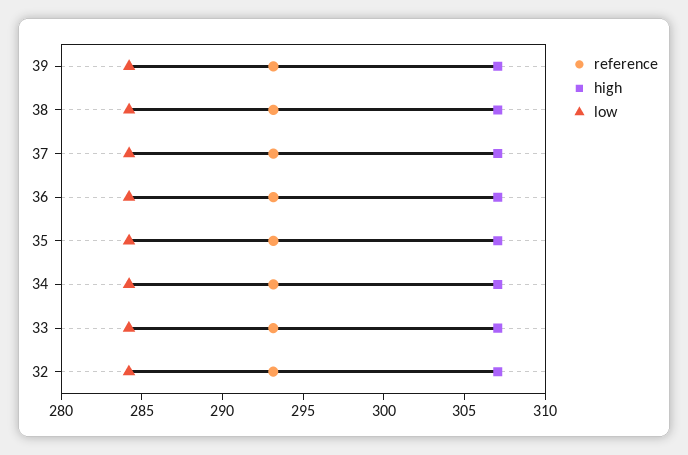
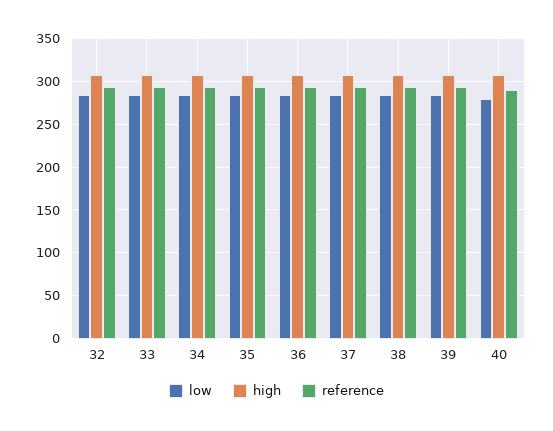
low, 40: none -> 280
high, 40: none -> 310
reference, 40: none -> 290

